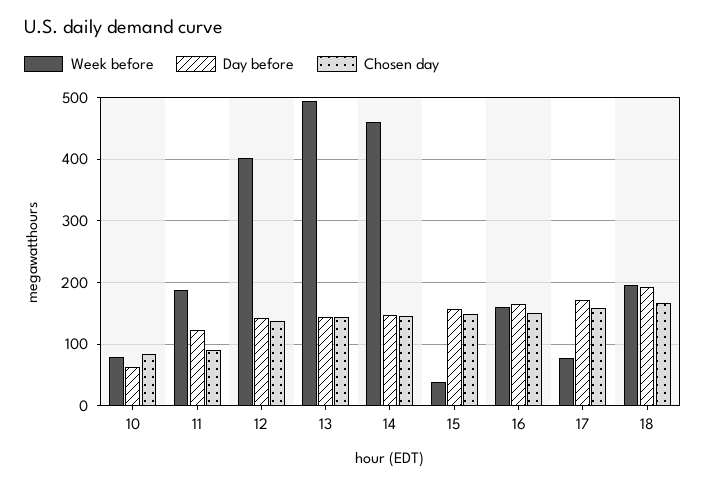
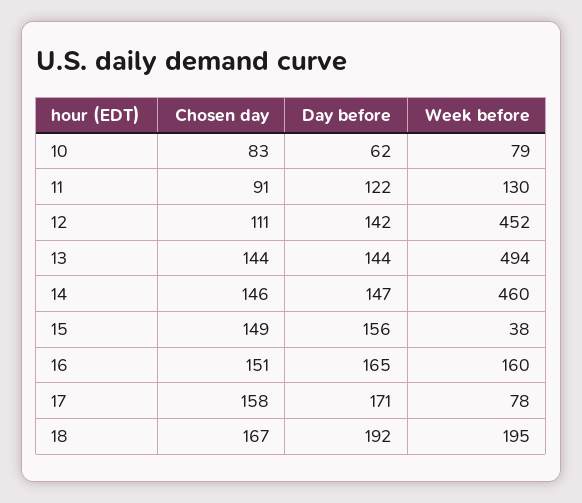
Week before, 11: 190 -> 130
Week before, 12: 400 -> 452
Chosen day, 12: 140 -> 111

